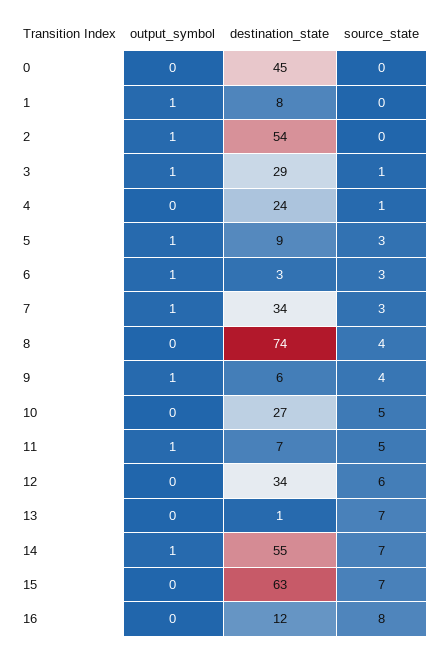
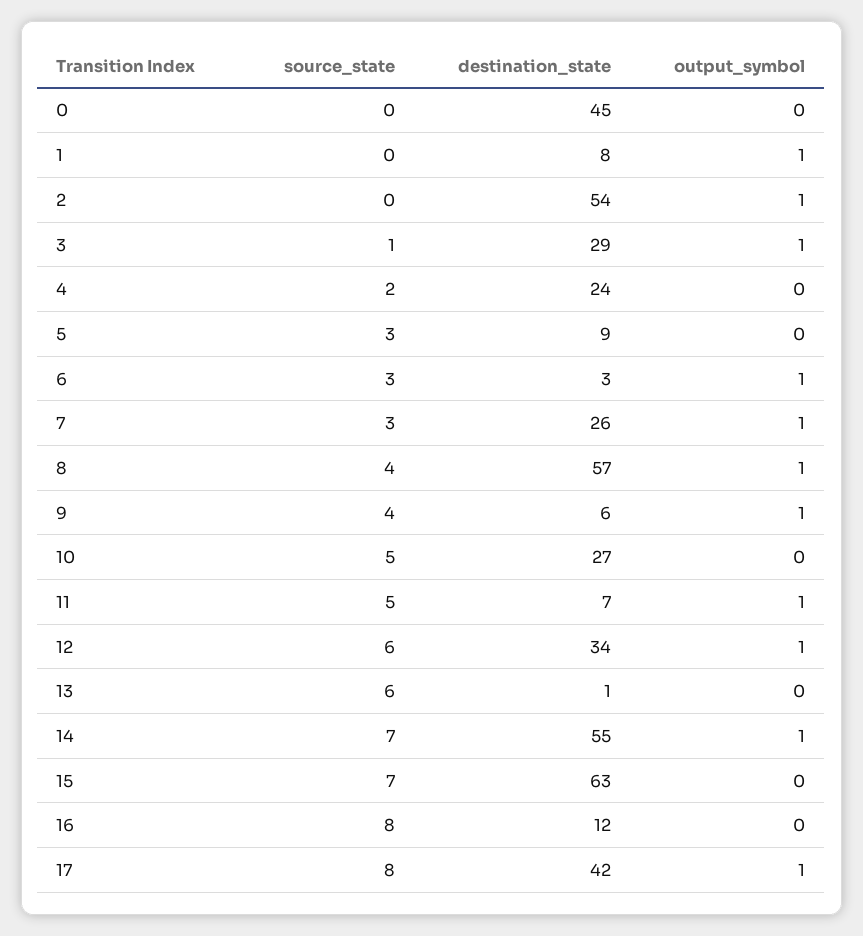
source_state, 4: 1 -> 2
output_symbol, 5: 1 -> 0
destination_state, 7: 34 -> 26
output_symbol, 8: 0 -> 1
destination_state, 8: 74 -> 57
output_symbol, 12: 0 -> 1
source_state, 13: 7 -> 6
source_state, 17: none -> 8
destination_state, 17: none -> 42
output_symbol, 17: none -> 1

